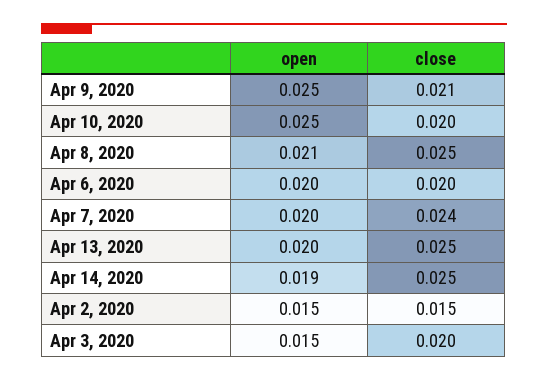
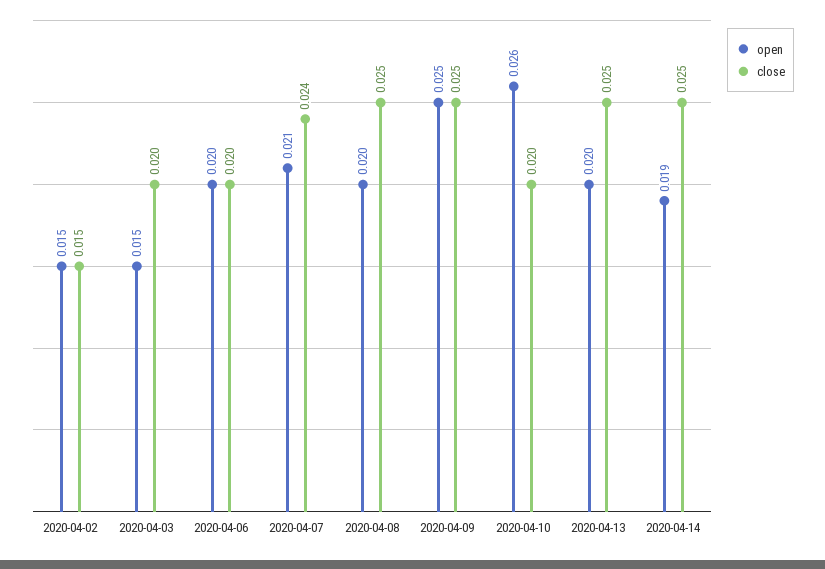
close, Apr 9, 2020: 0.021 -> 0.025
open, Apr 10, 2020: 0.025 -> 0.026
open, Apr 8, 2020: 0.021 -> 0.02
open, Apr 7, 2020: 0.02 -> 0.021

